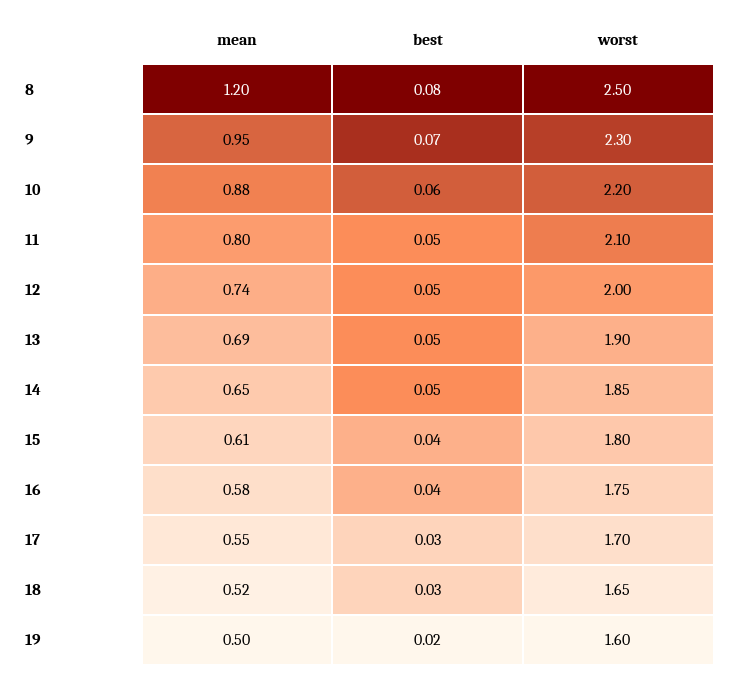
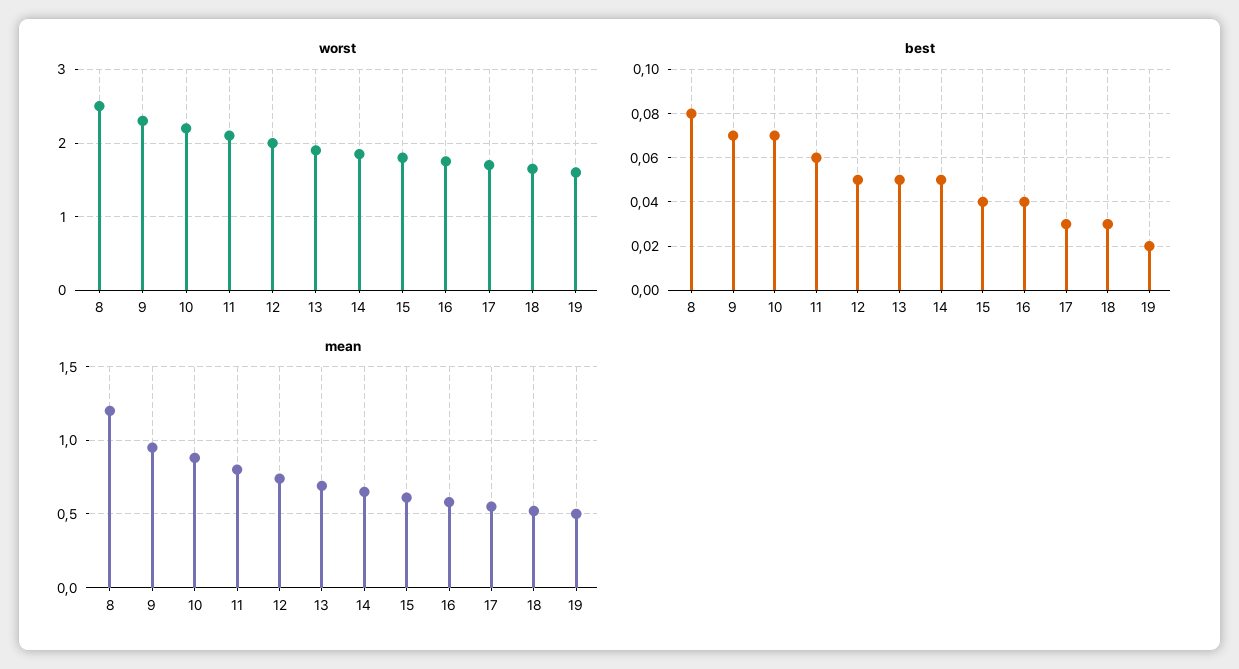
best, 10: 0.06 -> 0.07
best, 11: 0.05 -> 0.06

